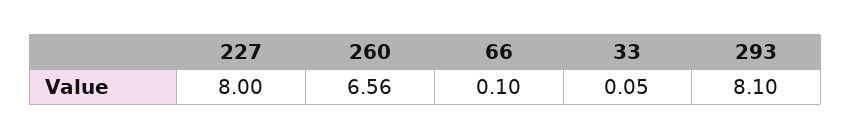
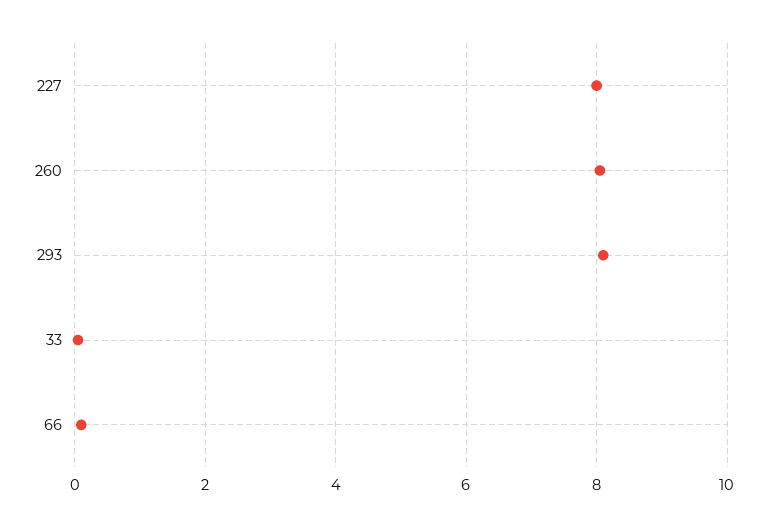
260: 6.56 -> 8

